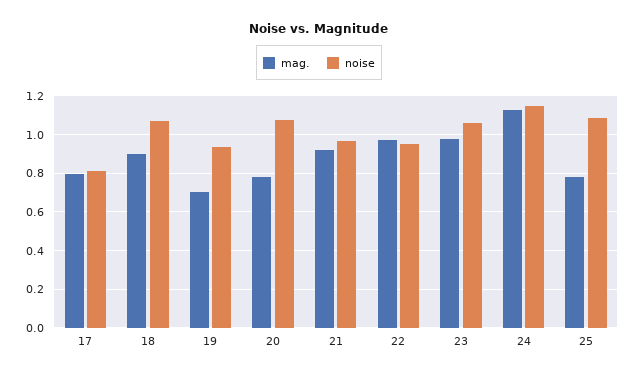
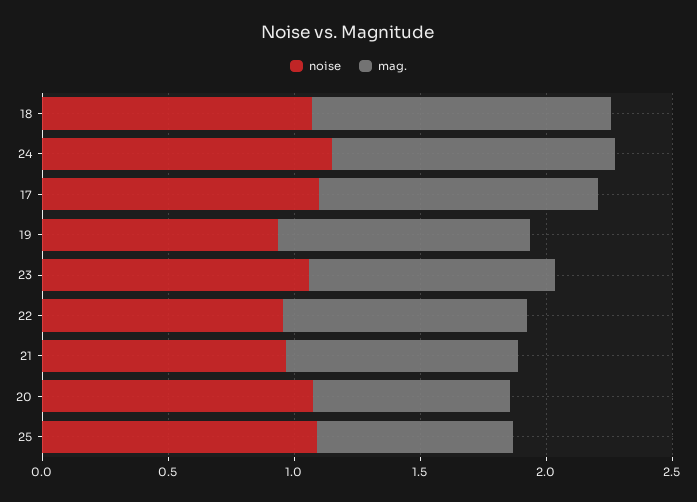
mag., 17: 0.8 -> 1.1
noise, 17: 0.8 -> 1.1
mag., 18: 0.9 -> 1.2
mag., 19: 0.7 -> 1

